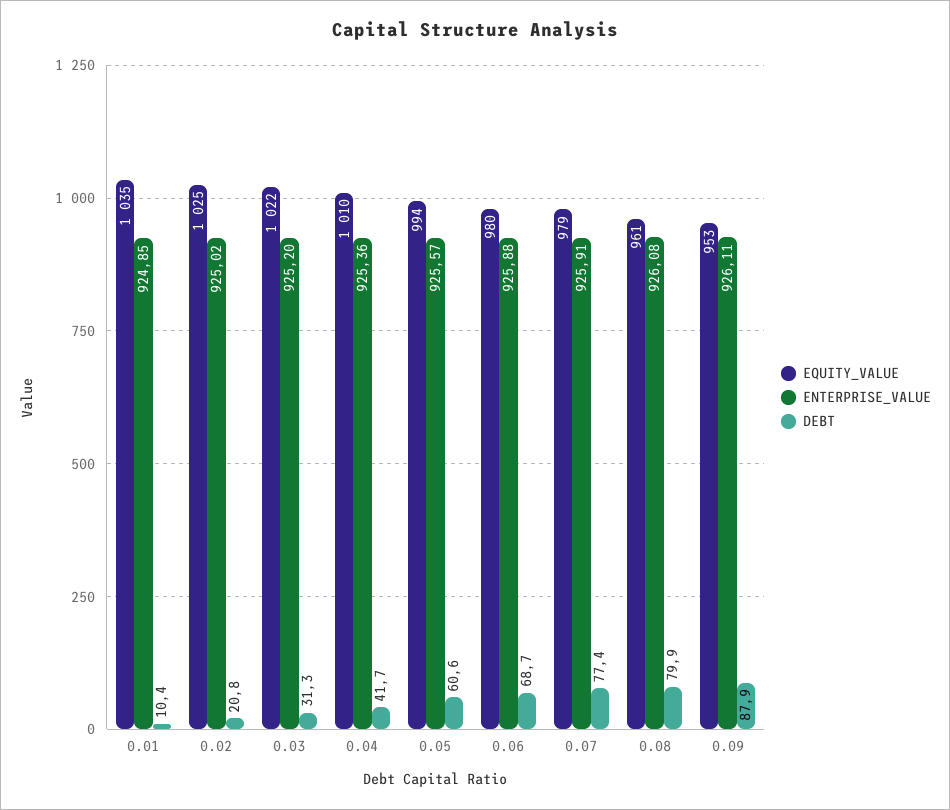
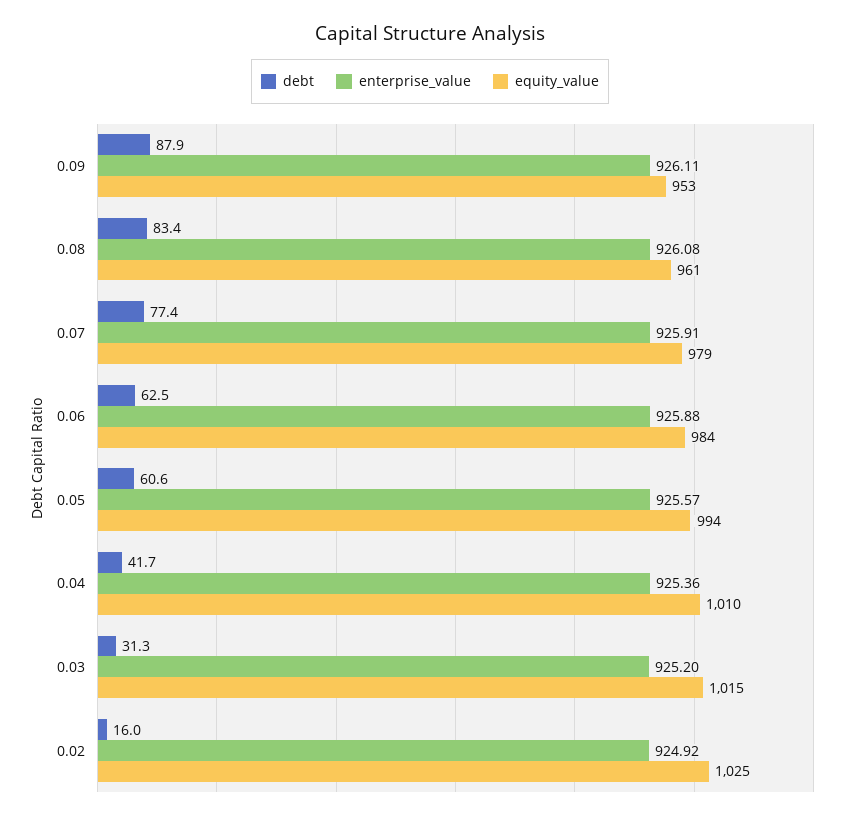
EQUITY_VALUE, 0.01: 1035 -> none
ENTERPRISE_VALUE, 0.01: 924.85 -> none
DEBT, 0.01: 10.4 -> none
ENTERPRISE_VALUE, 0.02: 925.02 -> 924.92
DEBT, 0.02: 20.8 -> 16
EQUITY_VALUE, 0.03: 1022 -> 1015
EQUITY_VALUE, 0.06: 980 -> 984
DEBT, 0.06: 68.7 -> 62.5
DEBT, 0.08: 79.9 -> 83.4

